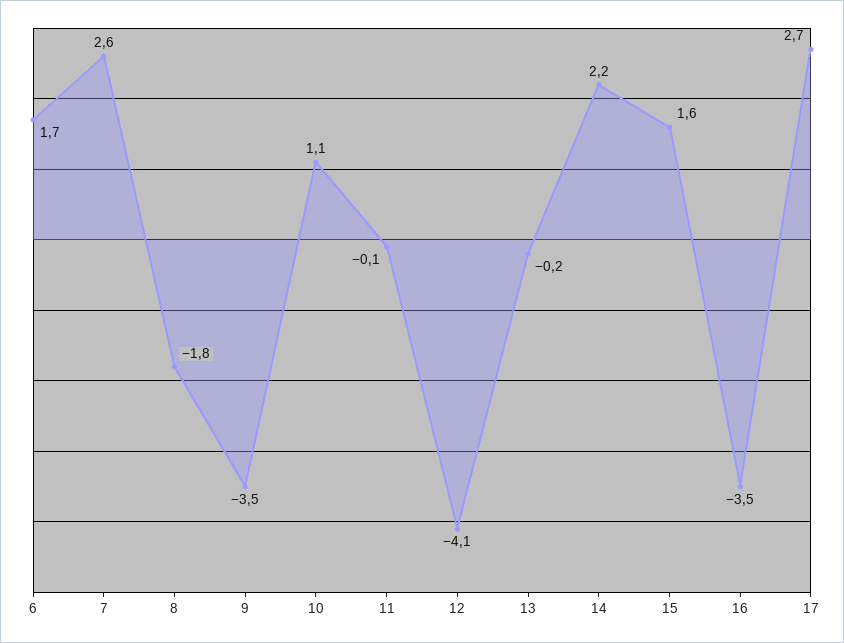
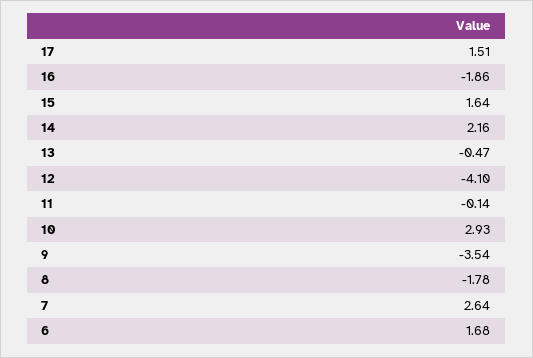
10: 1.1 -> 2.93
13: -0.2 -> -0.47
16: -3.5 -> -1.86
17: 2.7 -> 1.51

